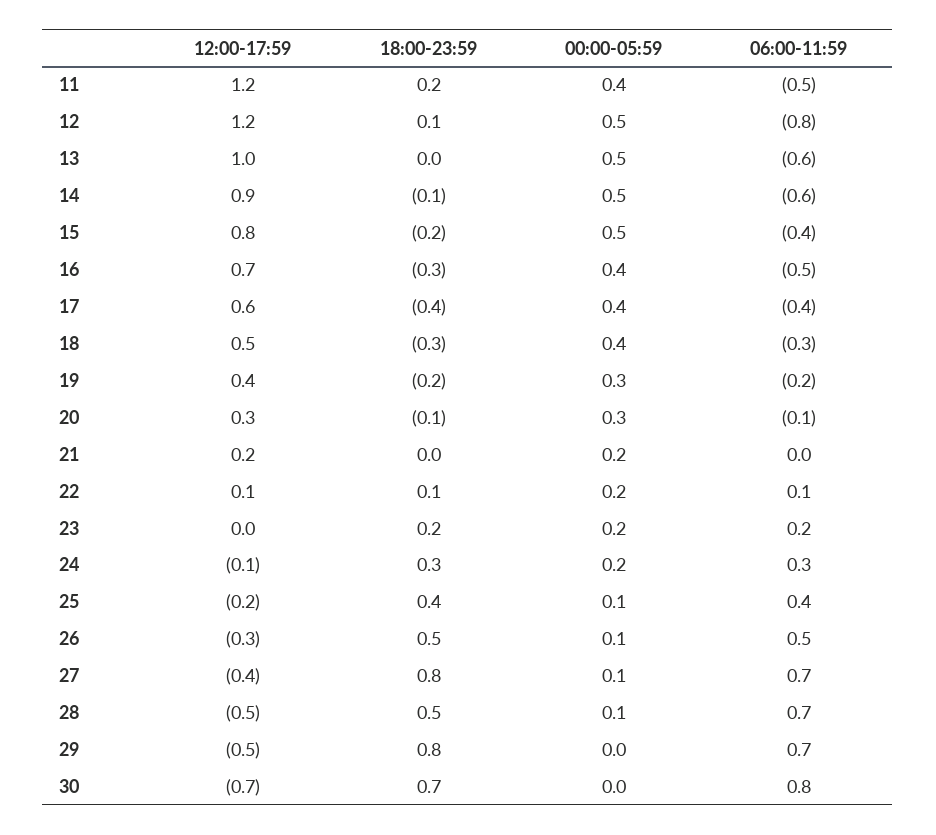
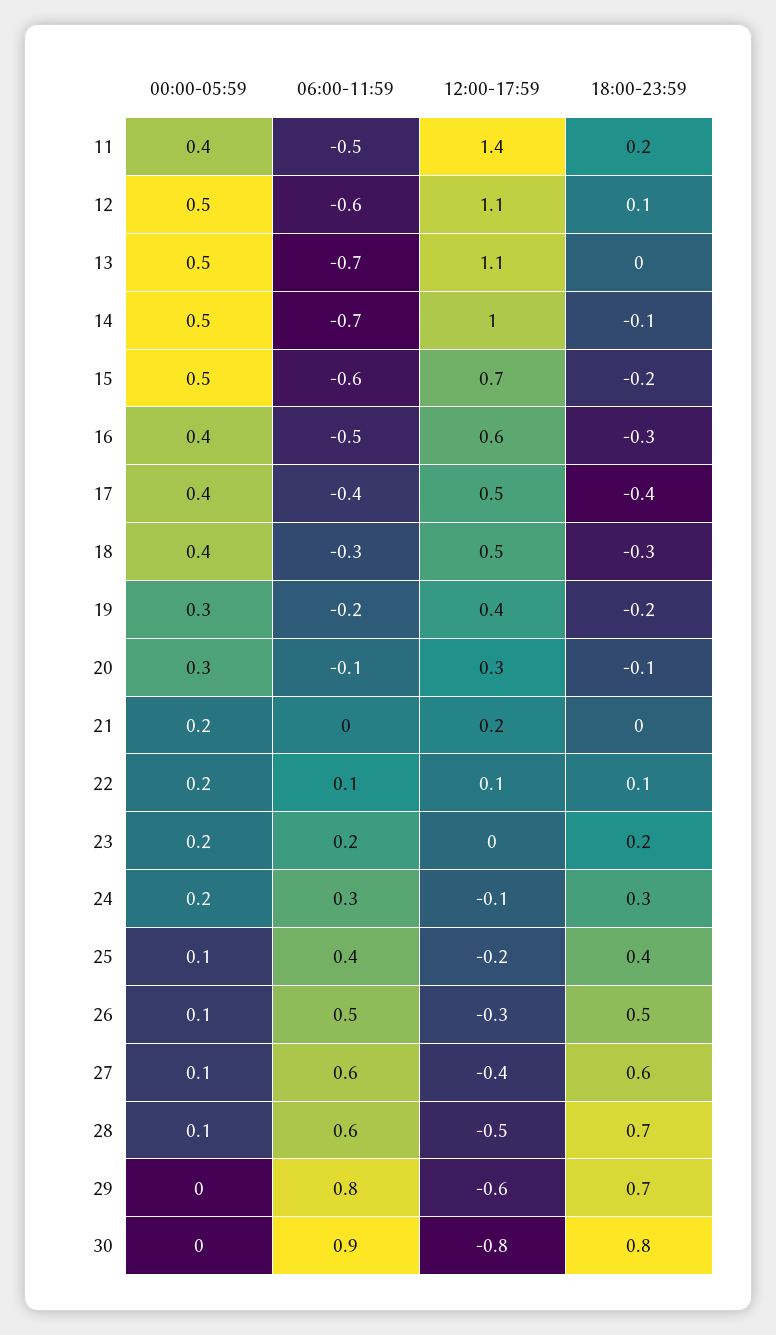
12:00-17:59, 11: 1.2 -> 1.4
12:00-17:59, 12: 1.2 -> 1.1
06:00-11:59, 12: -0.8 -> -0.6
12:00-17:59, 13: 1 -> 1.1
06:00-11:59, 13: -0.6 -> -0.7
12:00-17:59, 14: 0.9 -> 1
06:00-11:59, 14: -0.6 -> -0.7
12:00-17:59, 15: 0.8 -> 0.7
06:00-11:59, 15: -0.4 -> -0.6
12:00-17:59, 16: 0.7 -> 0.6
12:00-17:59, 17: 0.6 -> 0.5
18:00-23:59, 27: 0.8 -> 0.6
06:00-11:59, 27: 0.7 -> 0.6
18:00-23:59, 28: 0.5 -> 0.7
06:00-11:59, 28: 0.7 -> 0.6
12:00-17:59, 29: -0.5 -> -0.6
18:00-23:59, 29: 0.8 -> 0.7
06:00-11:59, 29: 0.7 -> 0.8
12:00-17:59, 30: -0.7 -> -0.8
18:00-23:59, 30: 0.7 -> 0.8
06:00-11:59, 30: 0.8 -> 0.9

